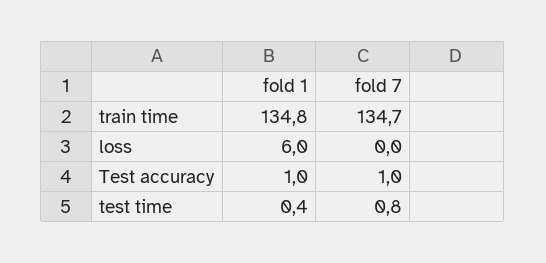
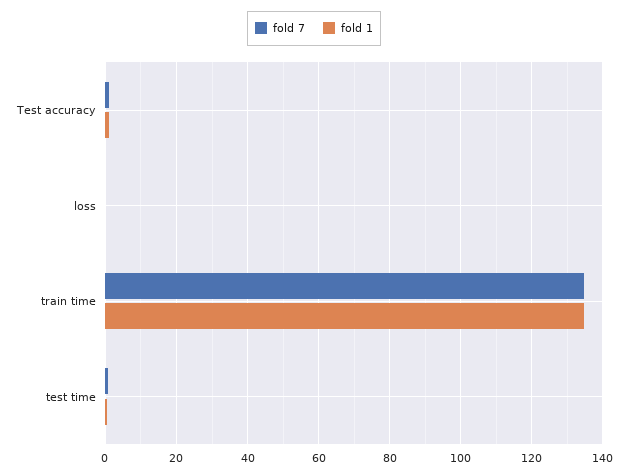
fold 1, loss: 6 -> 0

